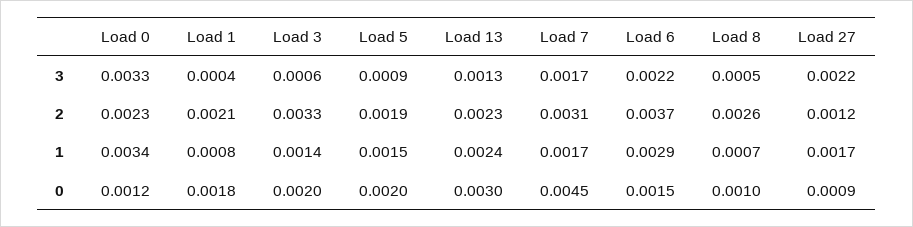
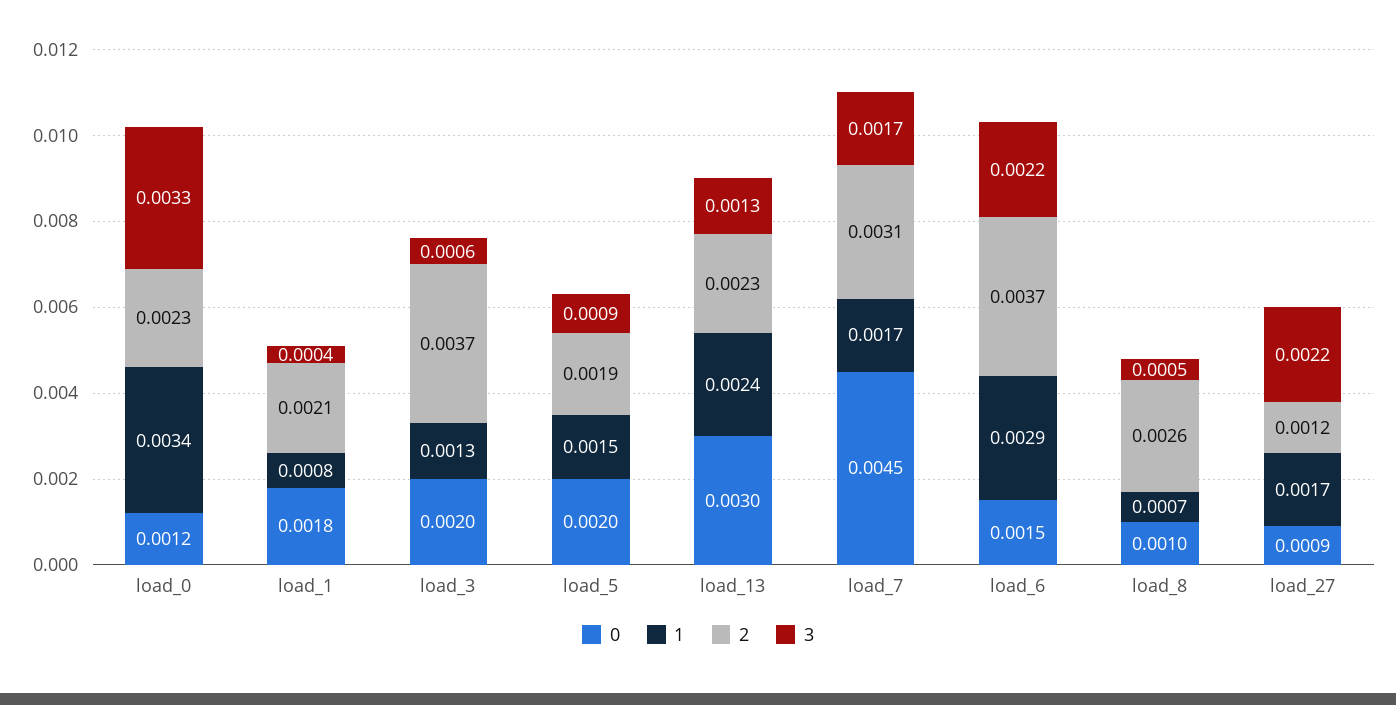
2, Load 3: 0.0033 -> 0.0037
1, Load 3: 0.0014 -> 0.0013

